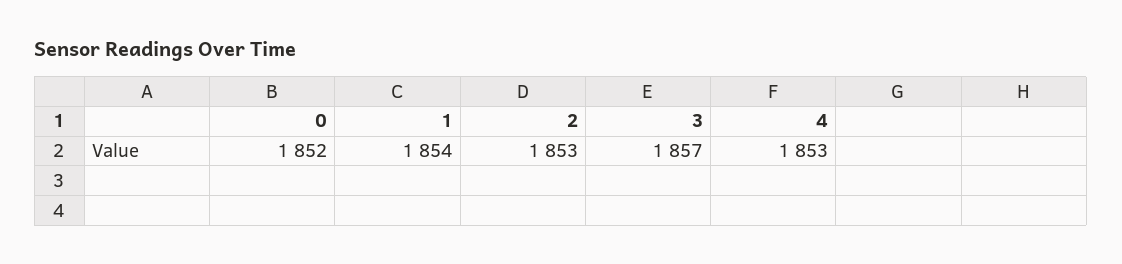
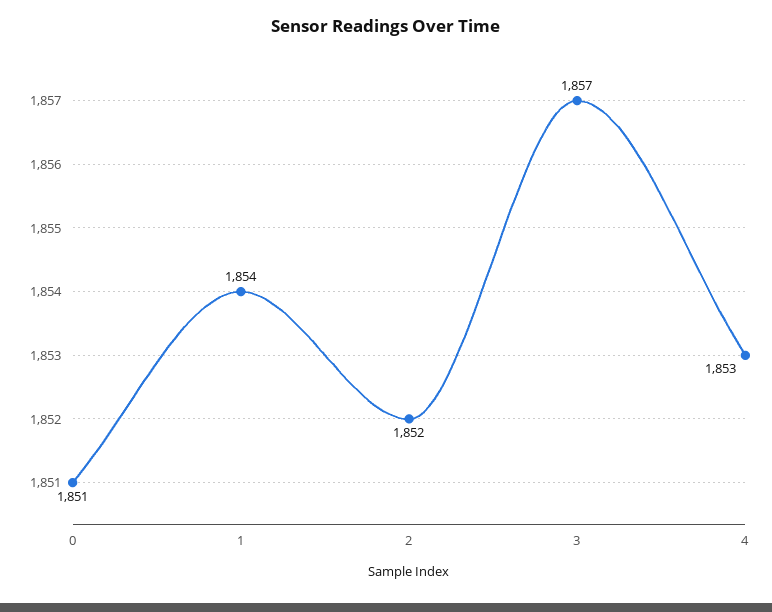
0: 1852 -> 1851
2: 1853 -> 1852

